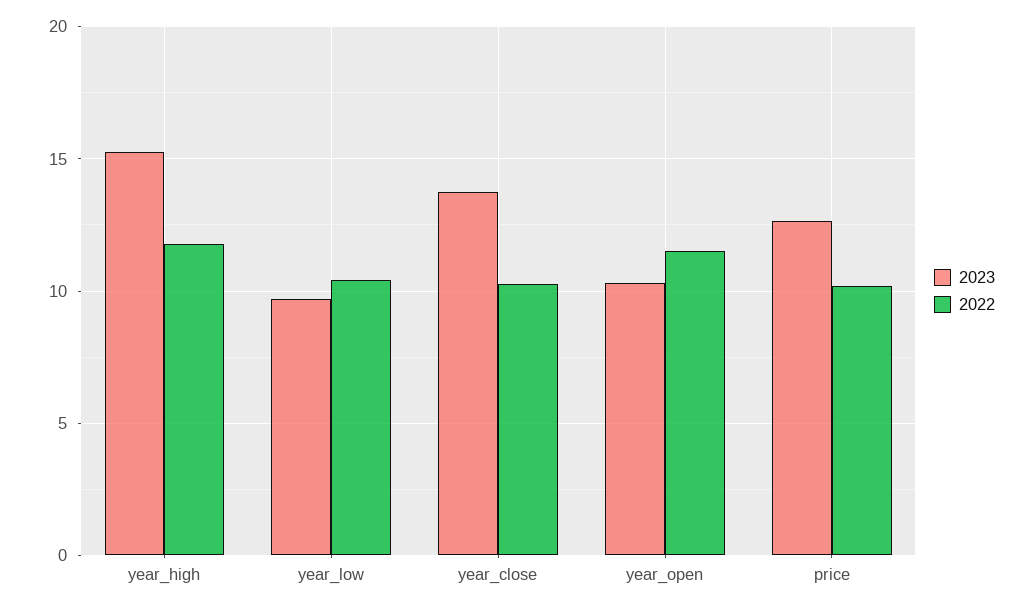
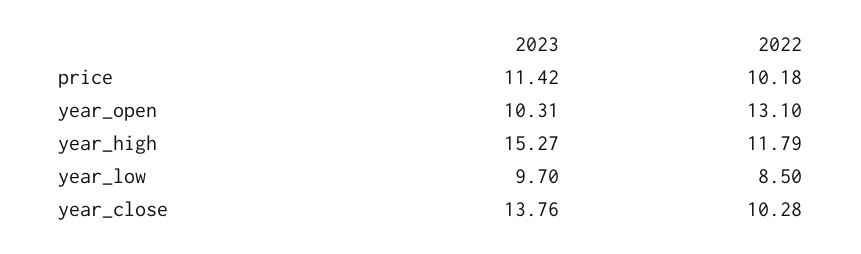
2022, year_low: 10.5 -> 8.5
2022, year_open: 11.5 -> 13.1
2023, price: 12.5 -> 11.42

